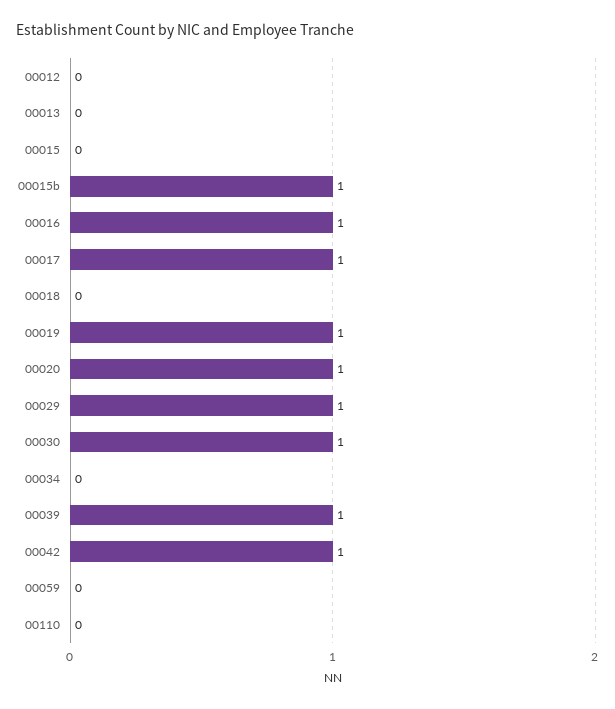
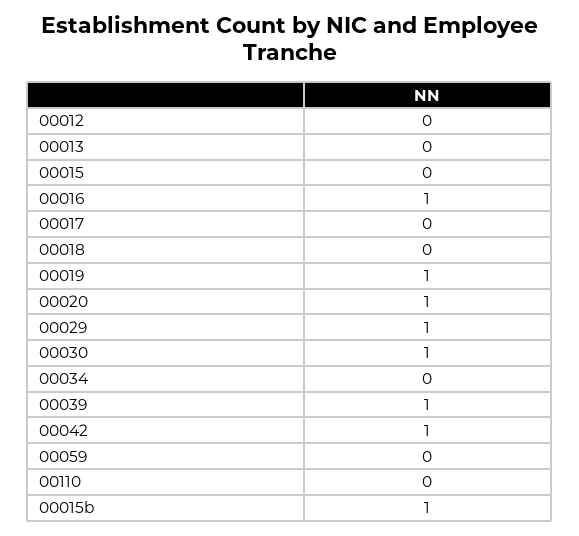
00017: 1 -> 0

